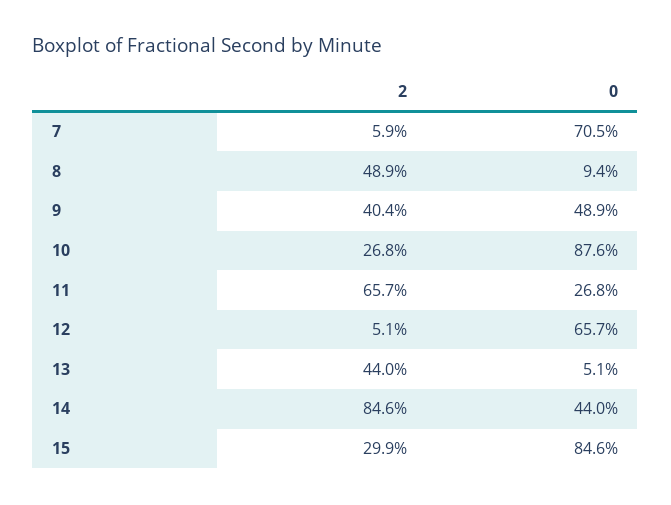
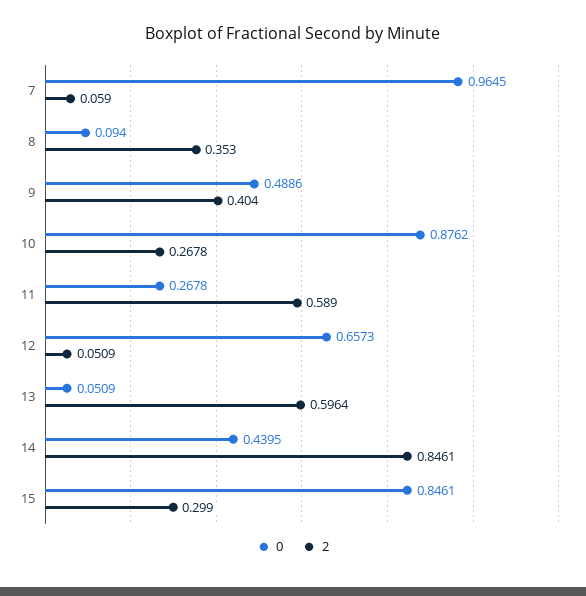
0, 7: 0.705 -> 0.9645
2, 8: 0.489 -> 0.353
2, 11: 0.657 -> 0.589
2, 13: 0.44 -> 0.5964

